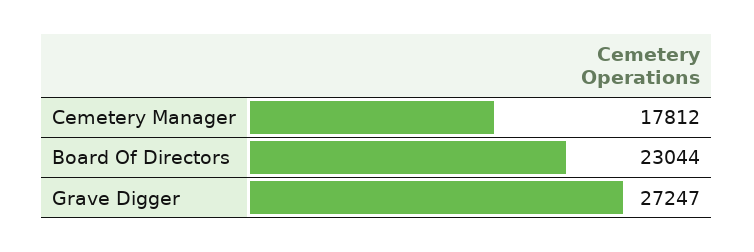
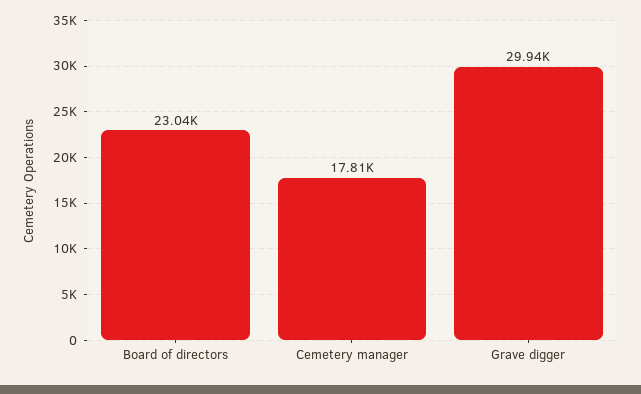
Grave Digger: 27247 -> 29940

